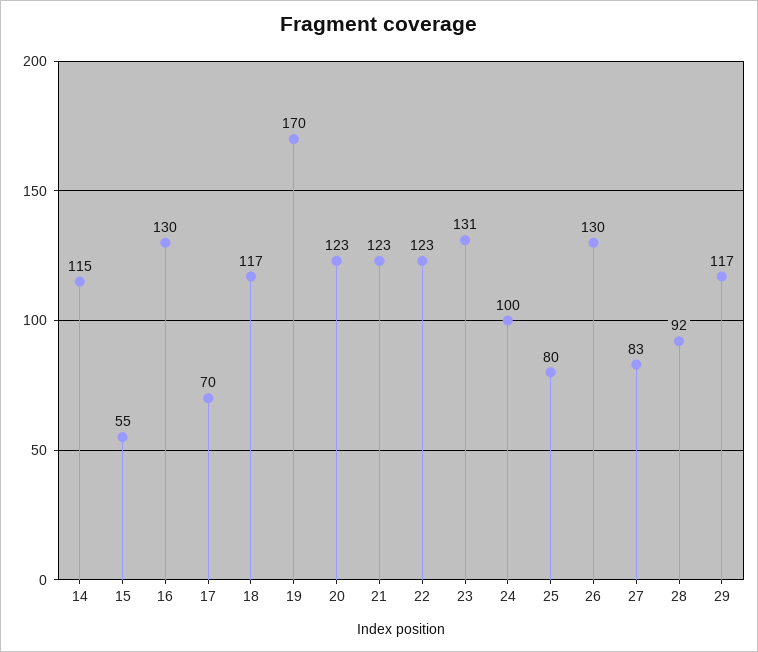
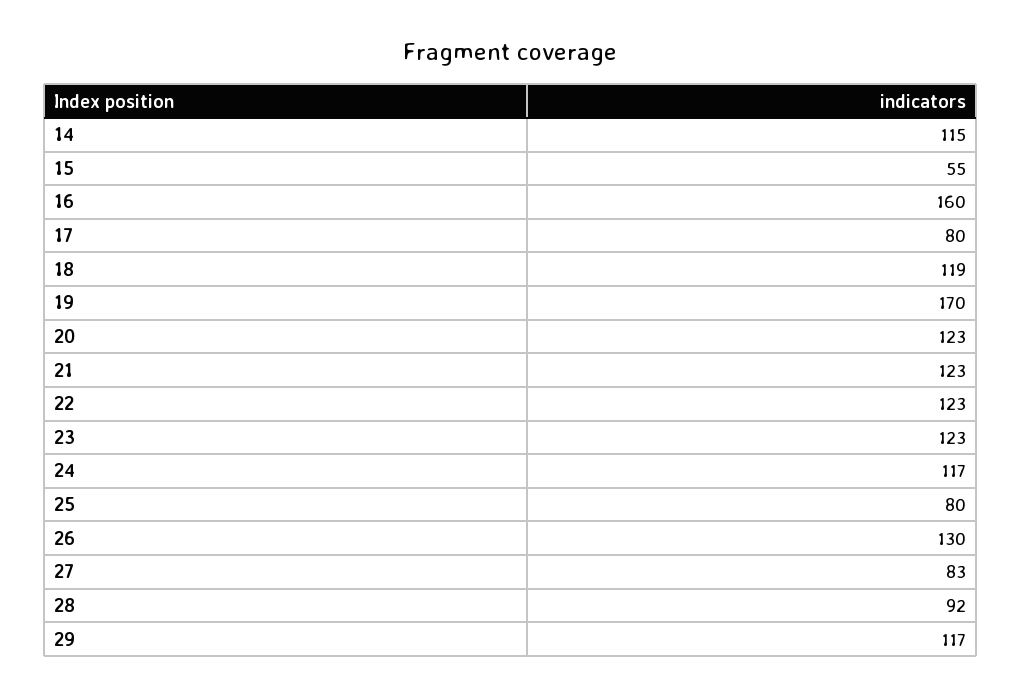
16: 130 -> 160
17: 70 -> 80
18: 117 -> 119
23: 131 -> 123
24: 100 -> 117

